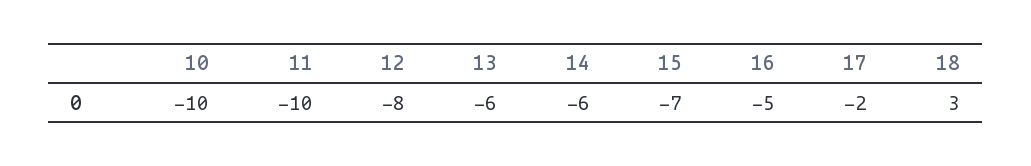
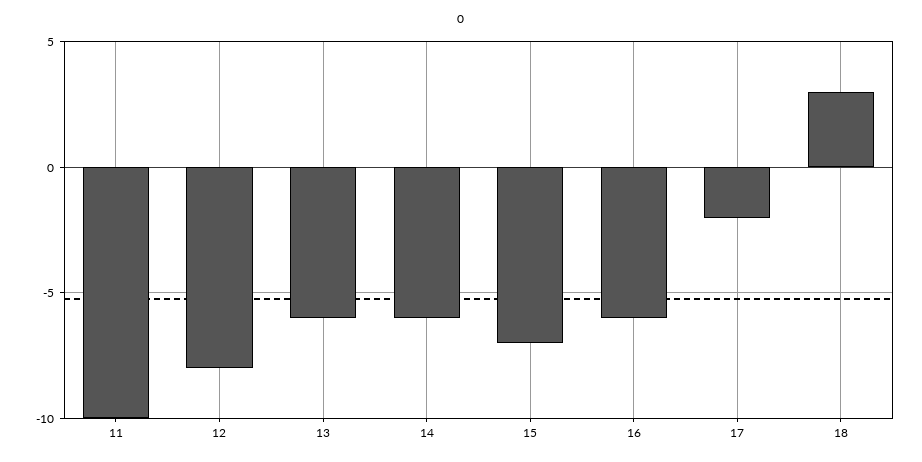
10: -10 -> none
16: -5 -> -6

